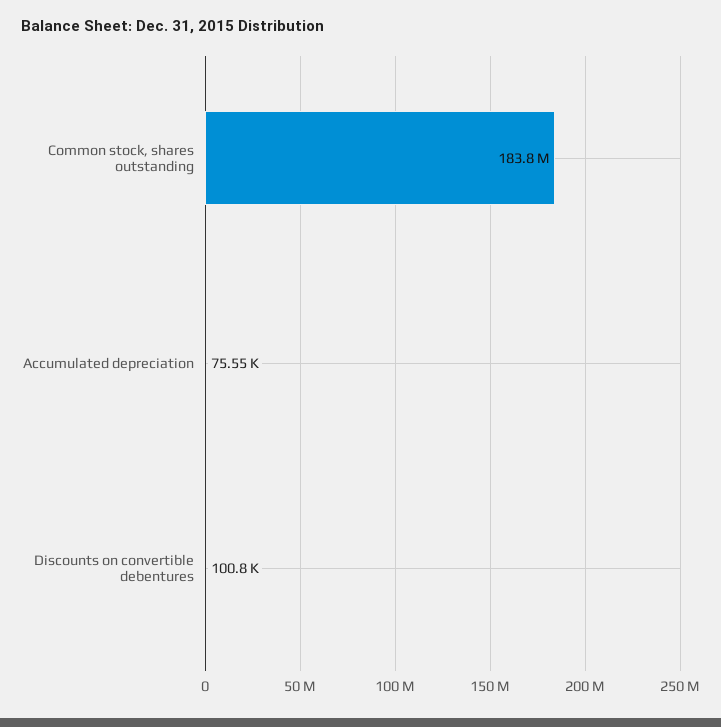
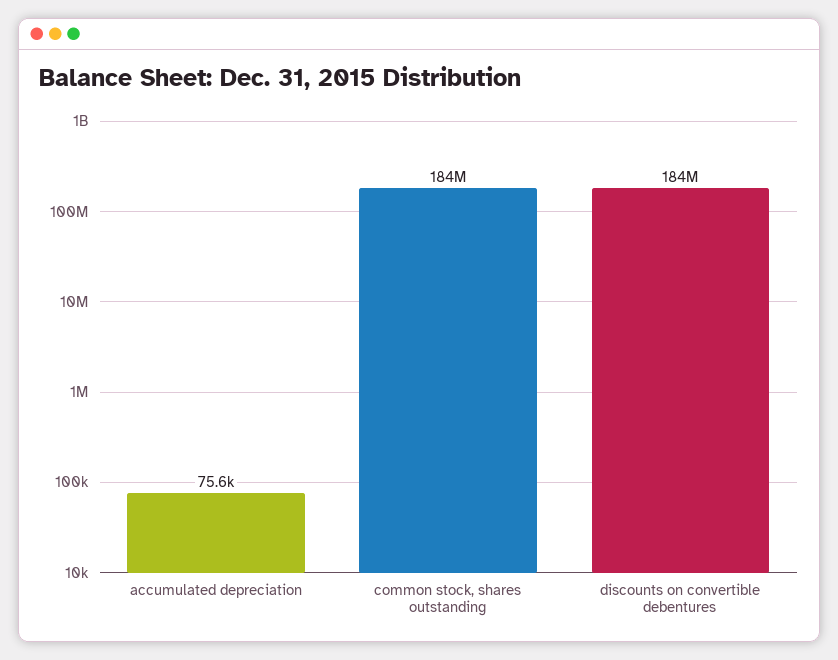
Discounts on convertible debentures: 100800 -> 184000000

